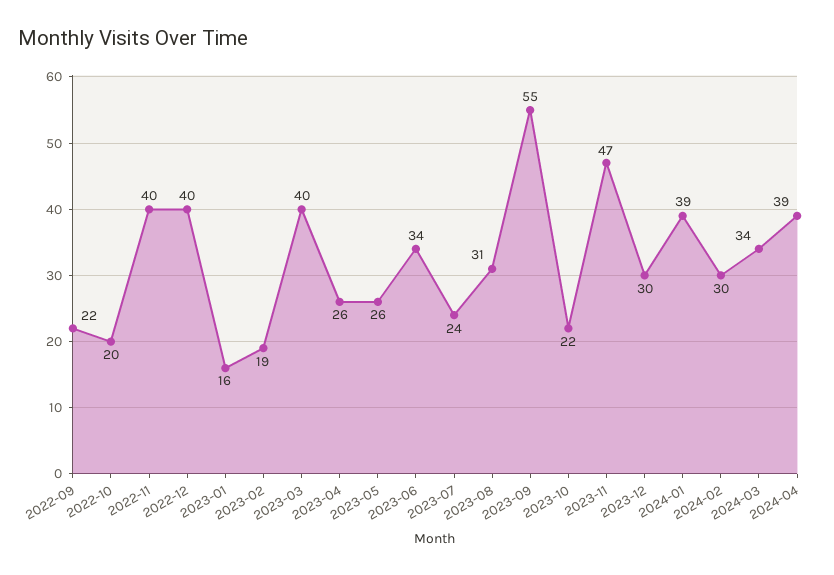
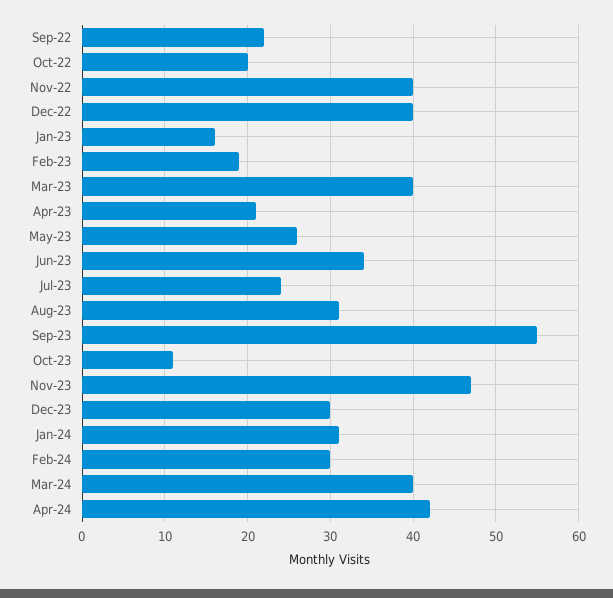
2023-04: 26 -> 21
2023-10: 22 -> 11
2024-01: 39 -> 31
2024-03: 34 -> 40
2024-04: 39 -> 42

